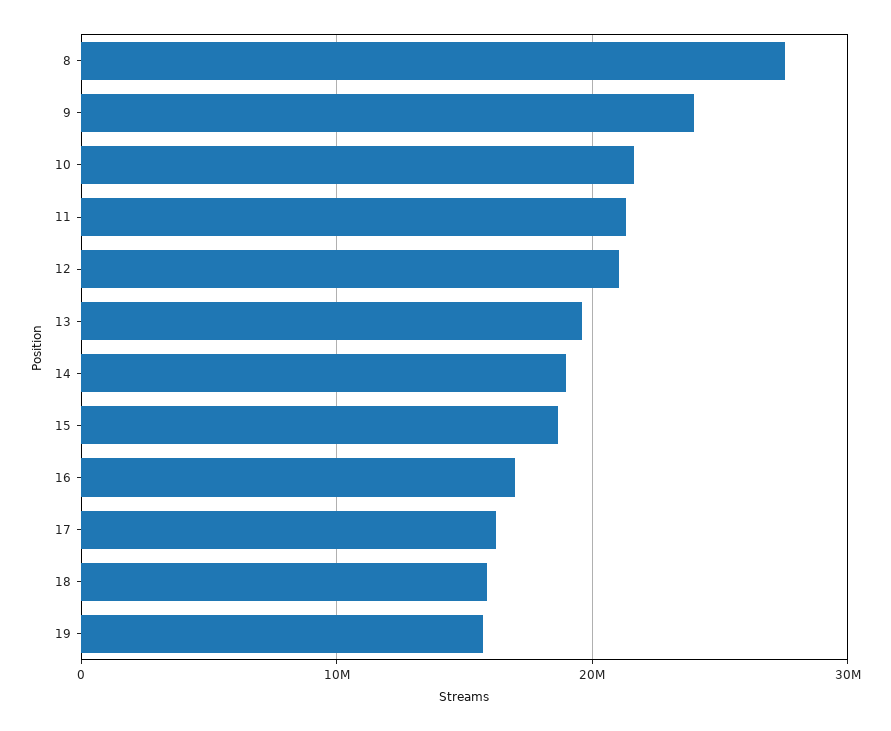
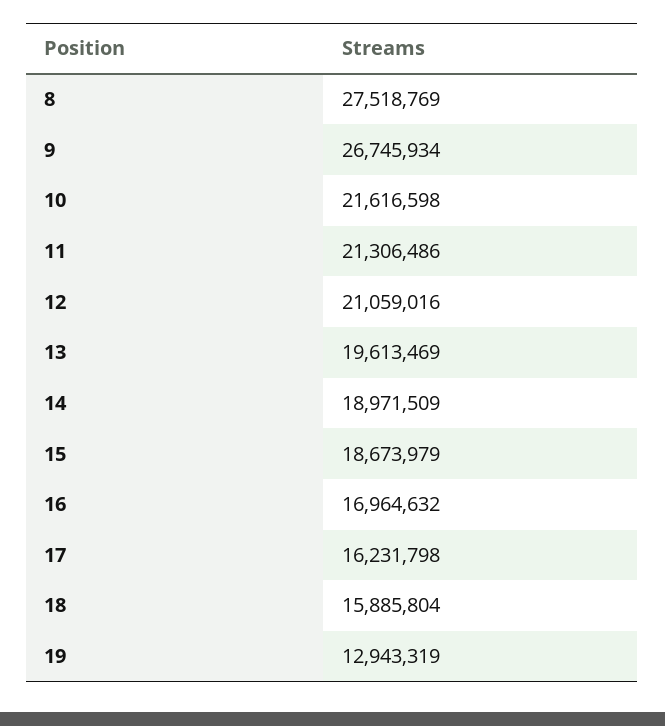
9: 24000000 -> 26745934
19: 16000000 -> 12943319

